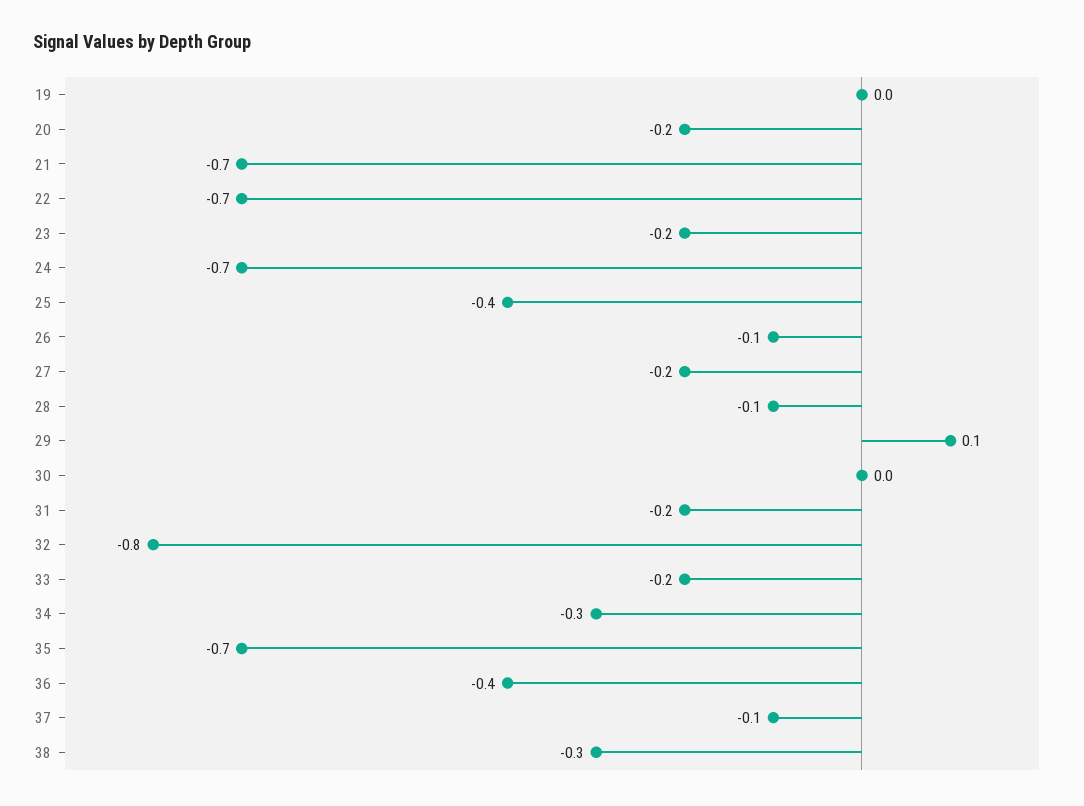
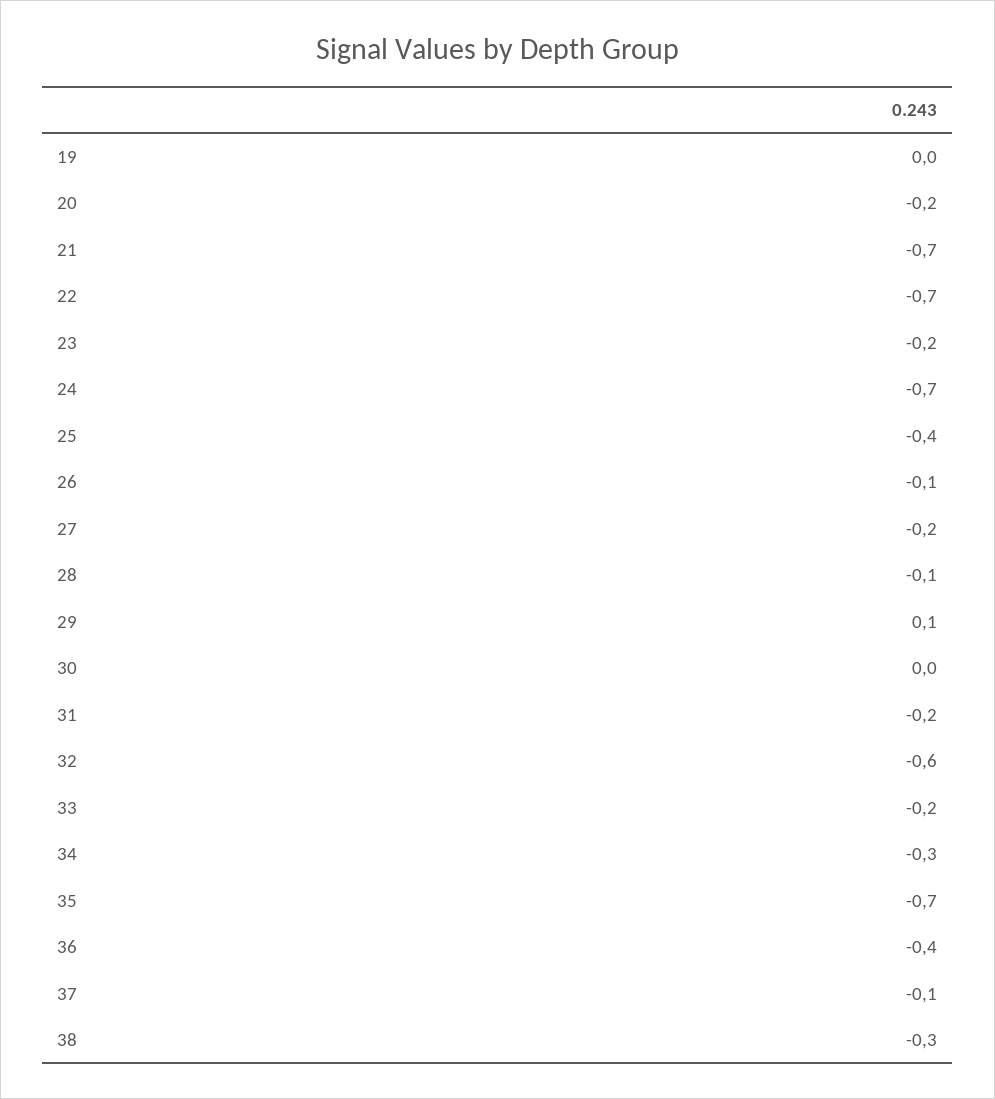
32: -0.8 -> -0.6

